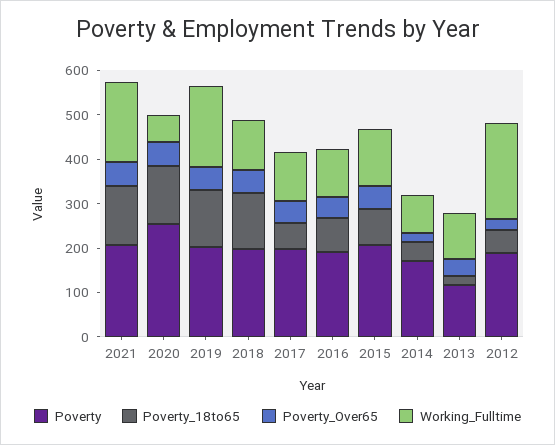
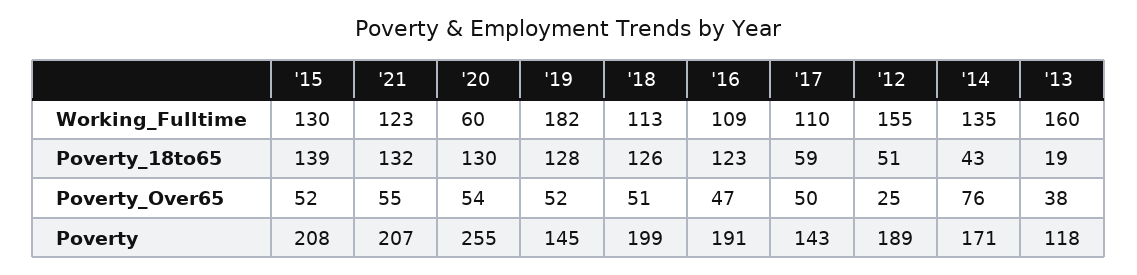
Working_Fulltime, 2021: 180 -> 123
Poverty, 2019: 200 -> 145
Poverty, 2017: 200 -> 143
Poverty_18to65, 2016: 80 -> 123
Poverty_18to65, 2015: 80 -> 139
Poverty_Over65, 2014: 20 -> 76
Working_Fulltime, 2014: 80 -> 135
Working_Fulltime, 2013: 100 -> 160
Working_Fulltime, 2012: 220 -> 155

